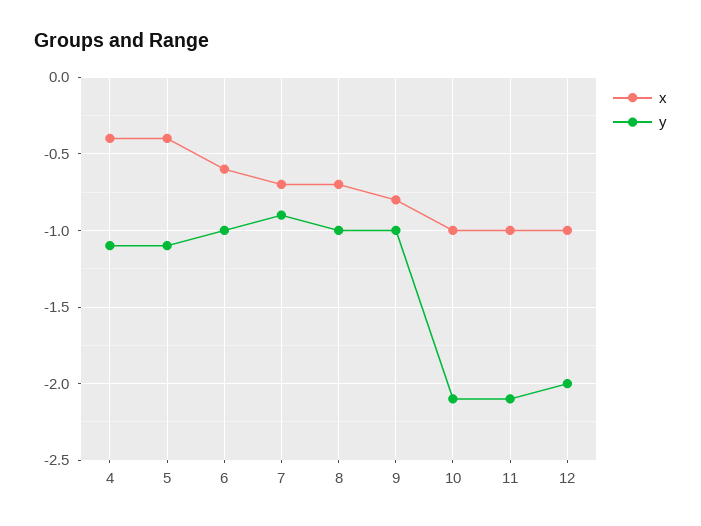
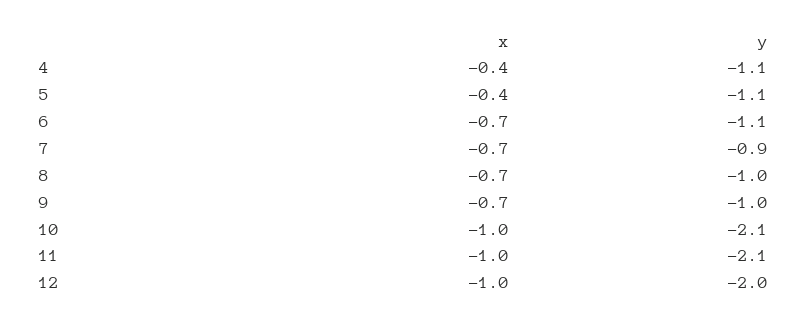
x, 6: -0.6 -> -0.7
y, 6: -1 -> -1.1
x, 9: -0.8 -> -0.7

